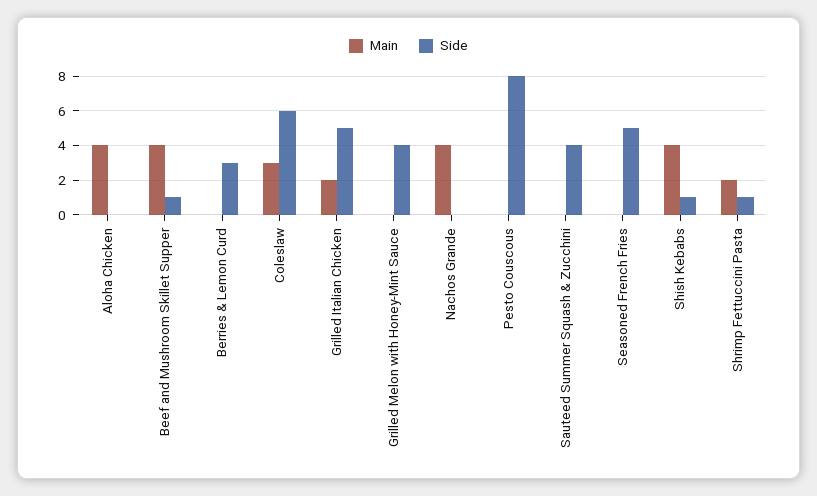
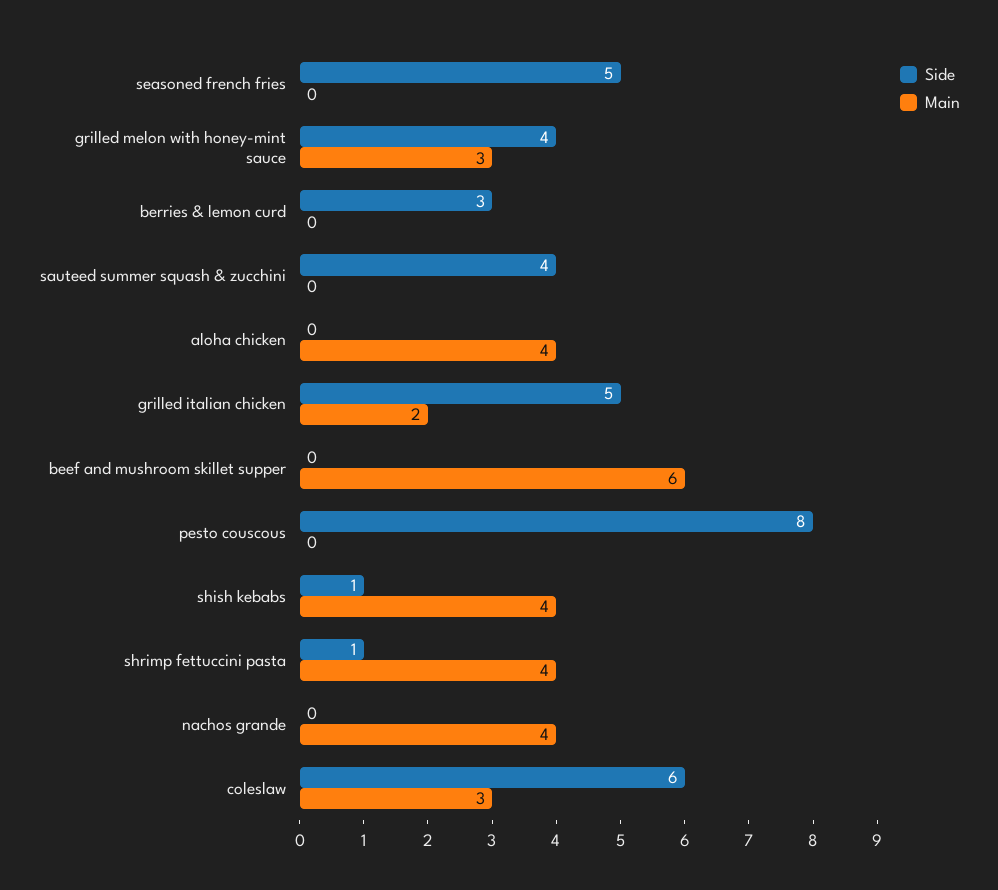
Main, Beef and Mushroom Skillet Supper: 4 -> 6
Side, Beef and Mushroom Skillet Supper: 1 -> 0
Main, Grilled Melon with Honey-Mint Sauce: 0 -> 3
Main, Shrimp Fettuccini Pasta: 2 -> 4

